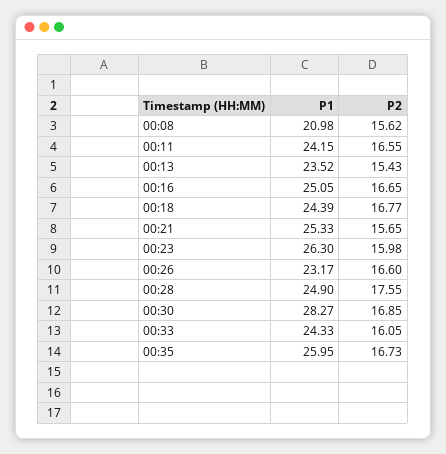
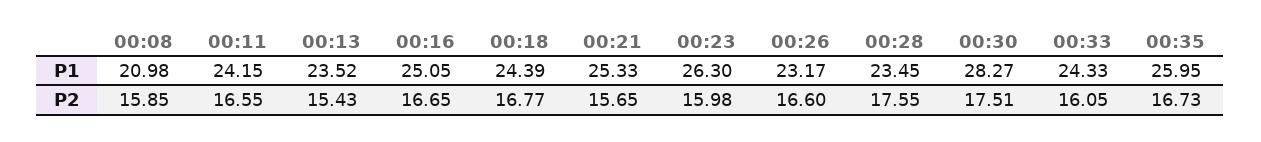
P2, 00:08: 15.62 -> 15.85
P1, 00:28: 24.9 -> 23.45
P2, 00:30: 16.85 -> 17.51

